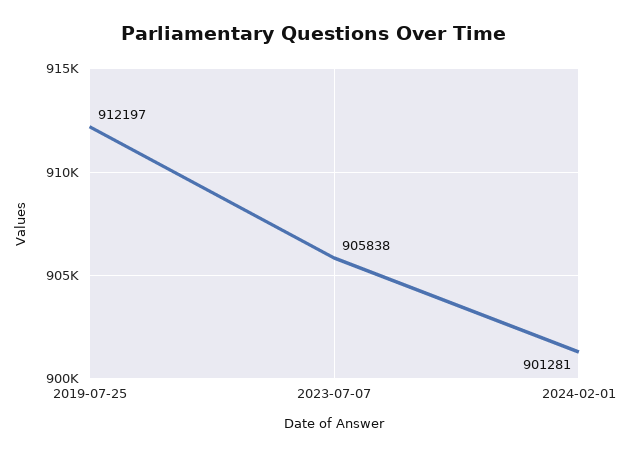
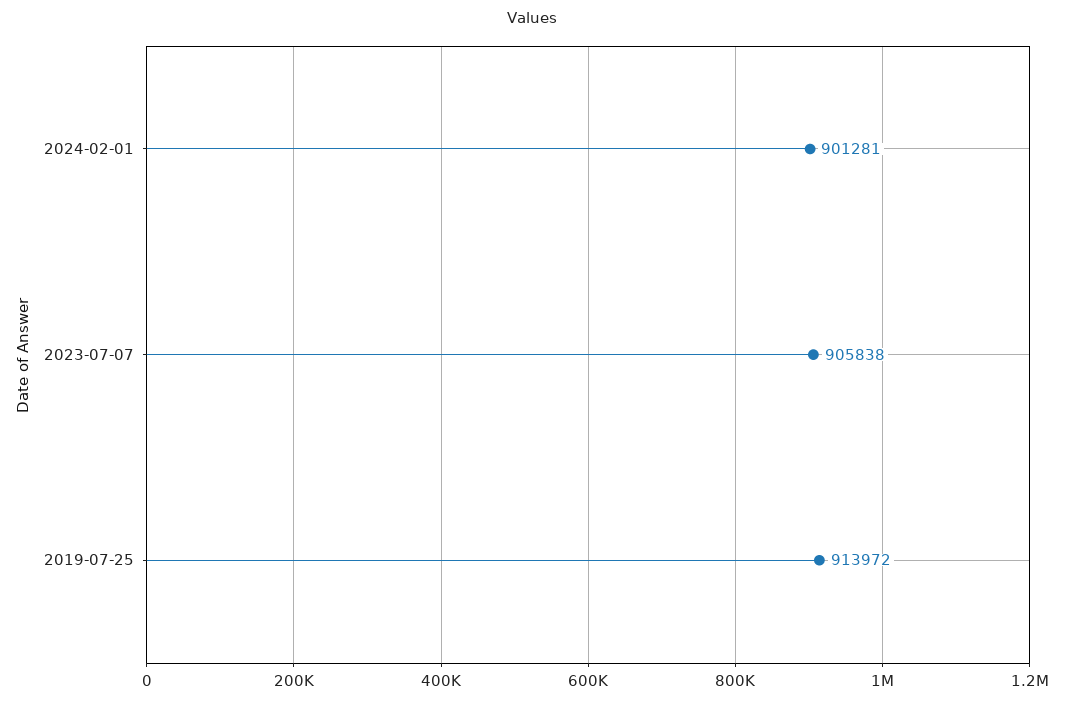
2019-07-25: 912197 -> 913972

